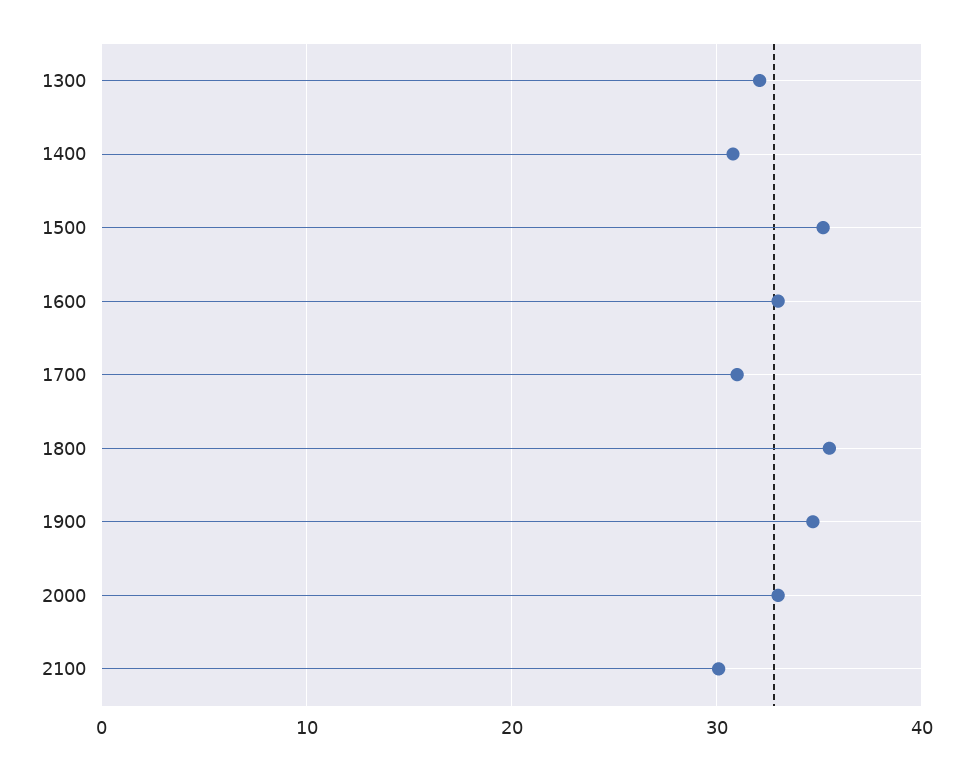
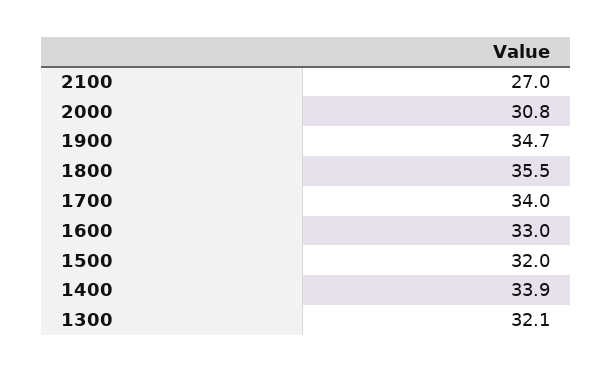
1400: 31 -> 33.9
1500: 35 -> 32
1700: 31 -> 34
2000: 33 -> 30.8
2100: 30 -> 27

